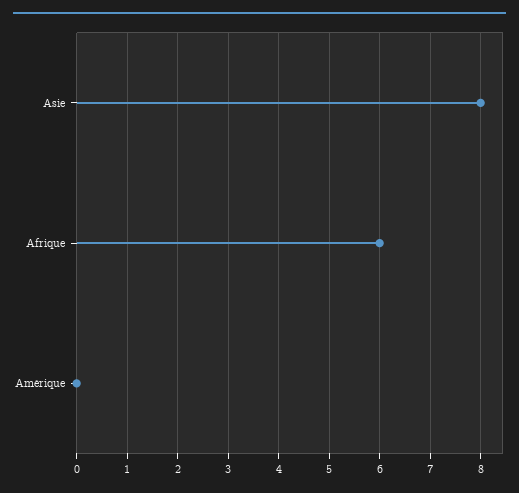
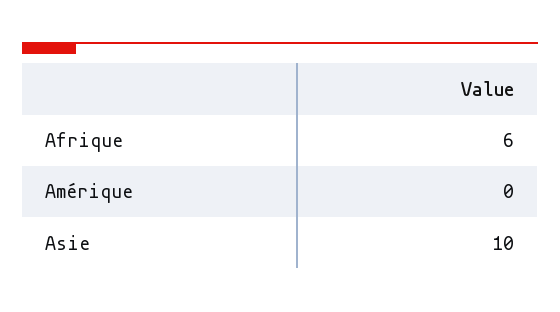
Asie: 8 -> 10

